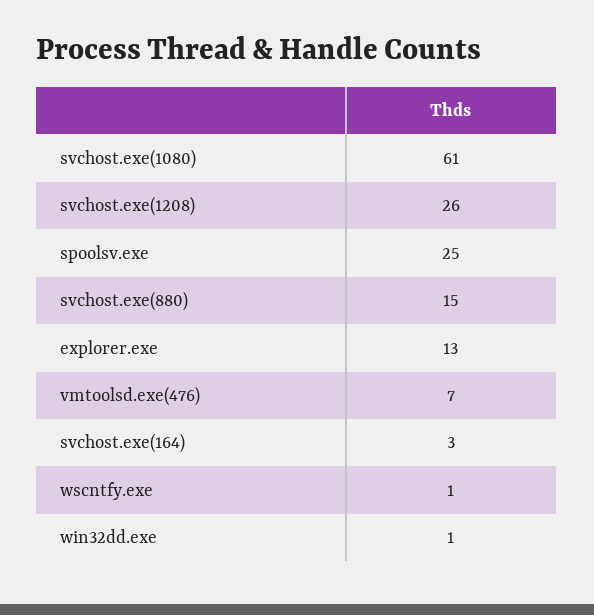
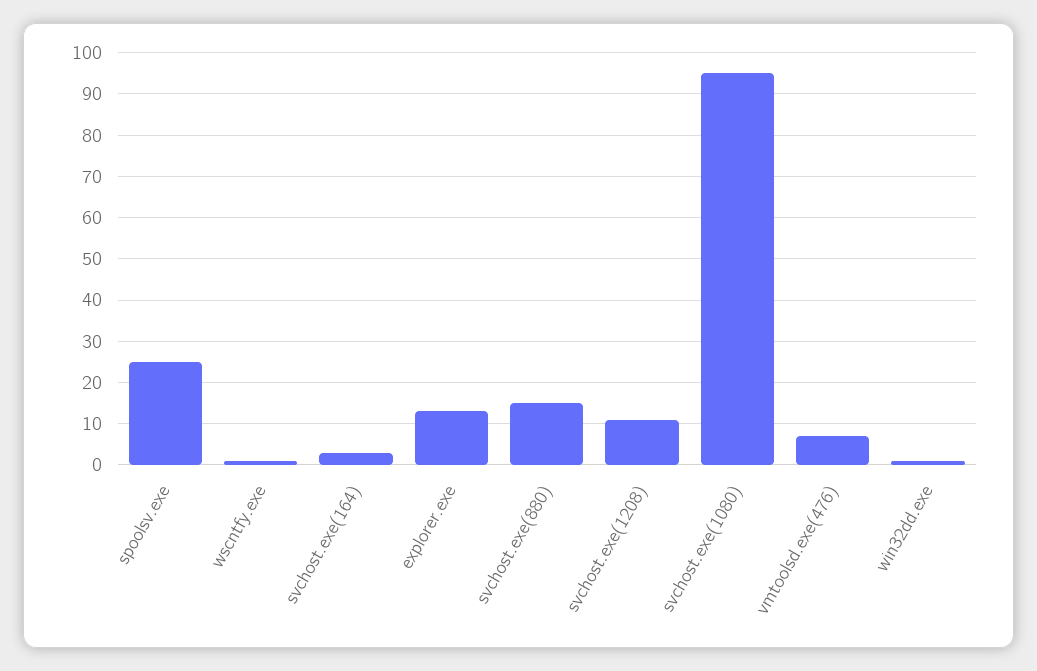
svchost.exe(1080): 61 -> 95
svchost.exe(1208): 26 -> 10

